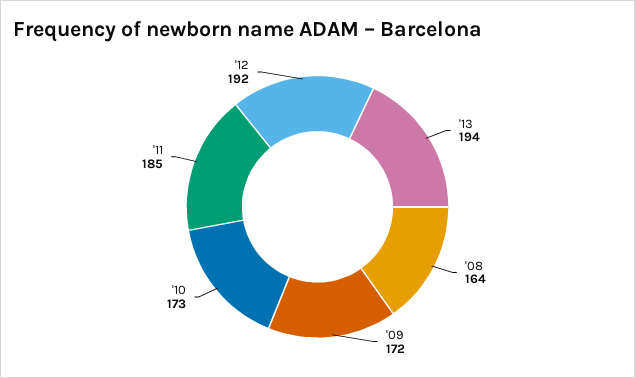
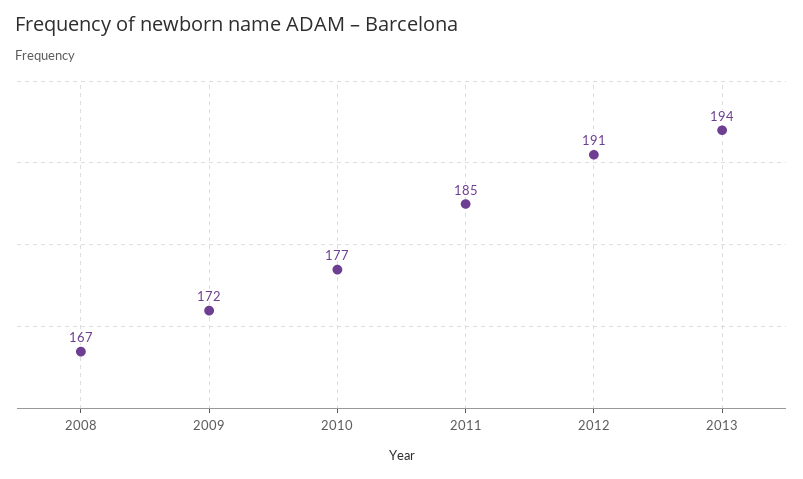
'08: 164 -> 167
'10: 173 -> 177
'12: 192 -> 191

